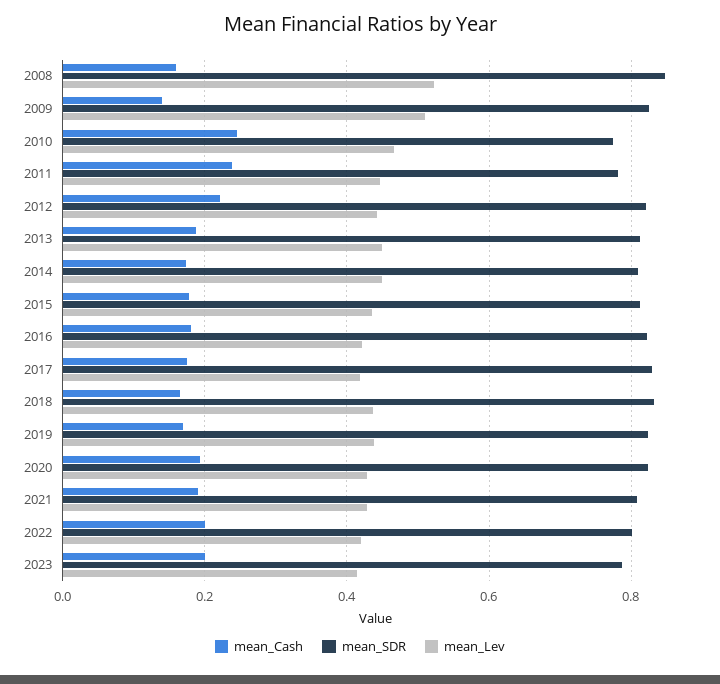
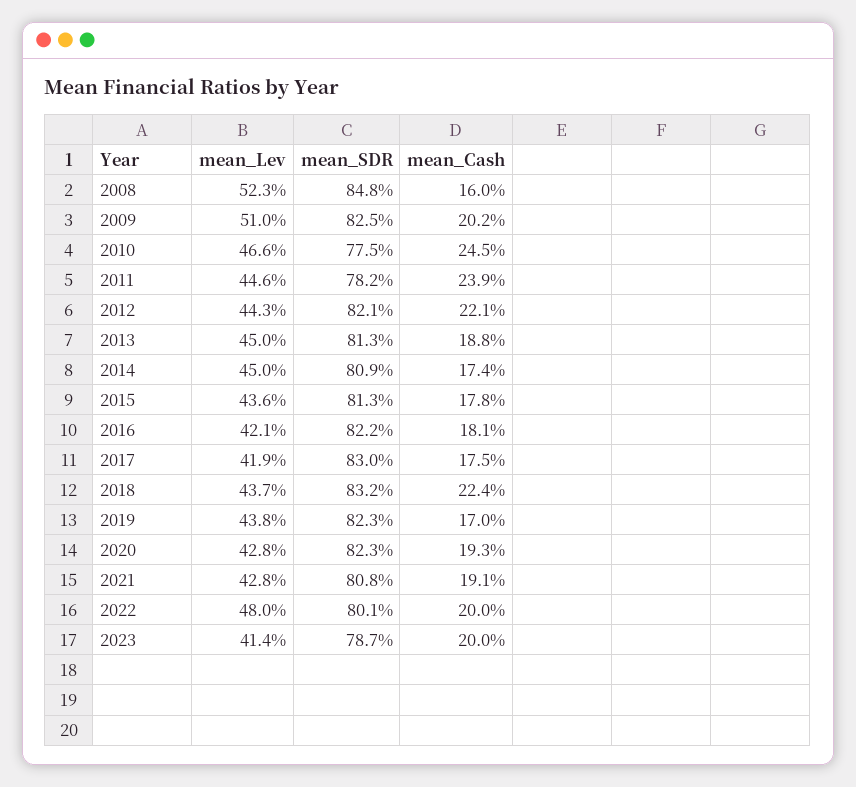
mean_Cash, 2009: 0.14 -> 0.202
mean_Cash, 2018: 0.16 -> 0.224
mean_Lev, 2022: 0.42 -> 0.48

